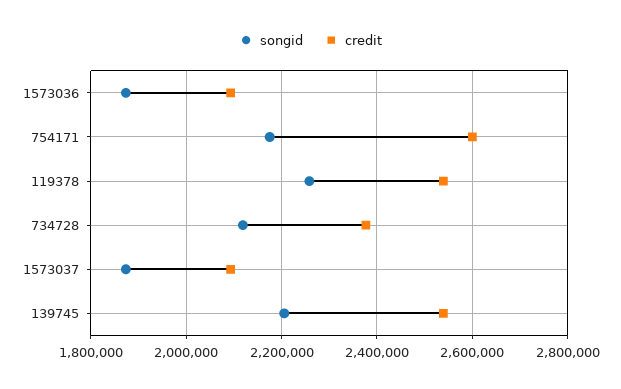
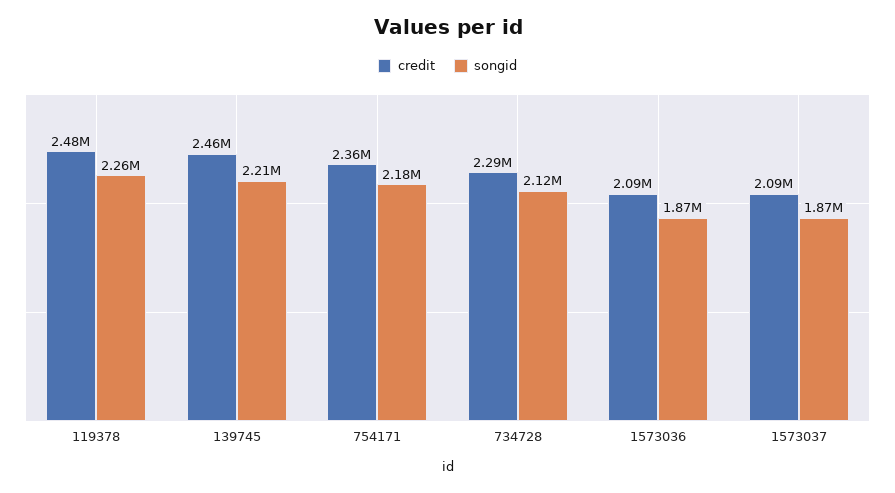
credit, 754171: 2600000 -> 2360000
credit, 119378: 2540000 -> 2480000
credit, 734728: 2380000 -> 2290000
credit, 139745: 2540000 -> 2460000

